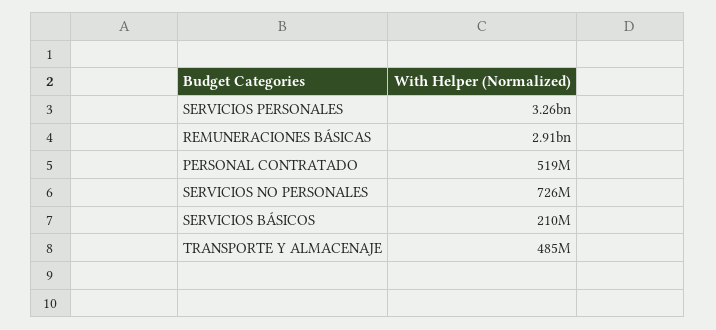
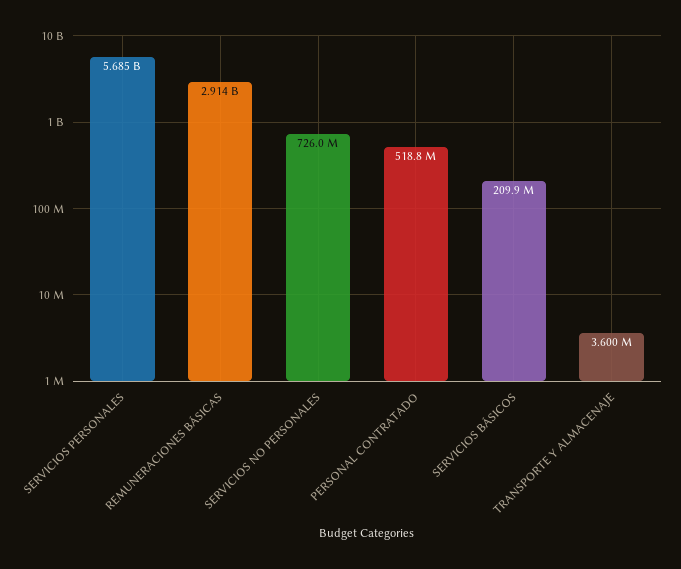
SERVICIOS PERSONALES: 3260000000 -> 5685000000
TRANSPORTE Y ALMACENAJE: 485000000 -> 3600000

